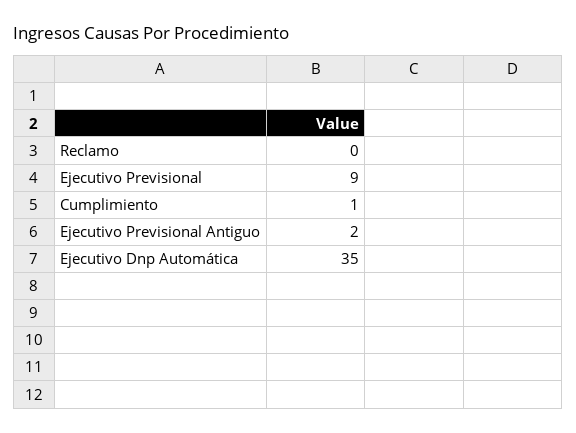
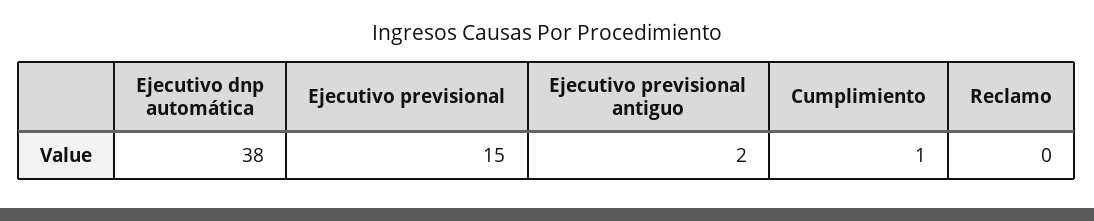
Ejecutivo Previsional: 9 -> 15
Ejecutivo Dnp Automática: 35 -> 38

